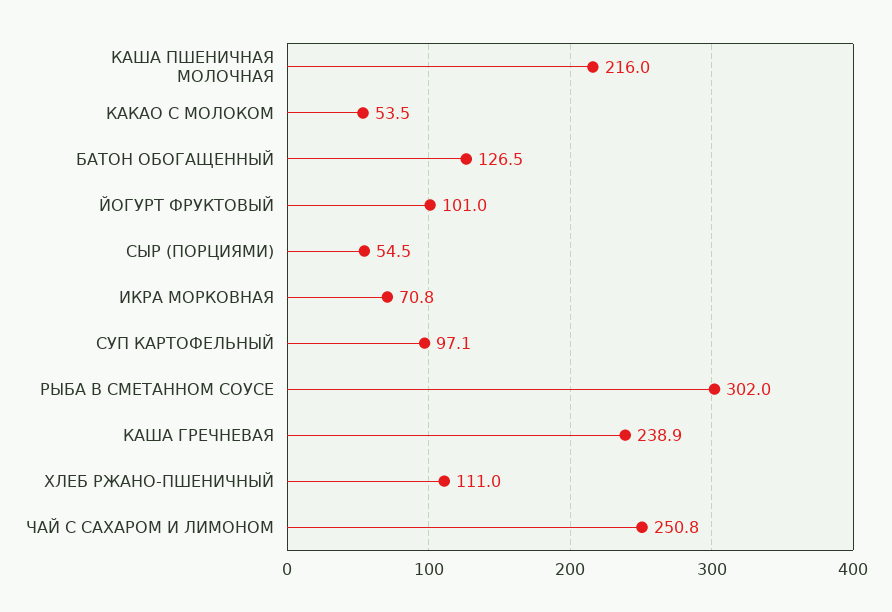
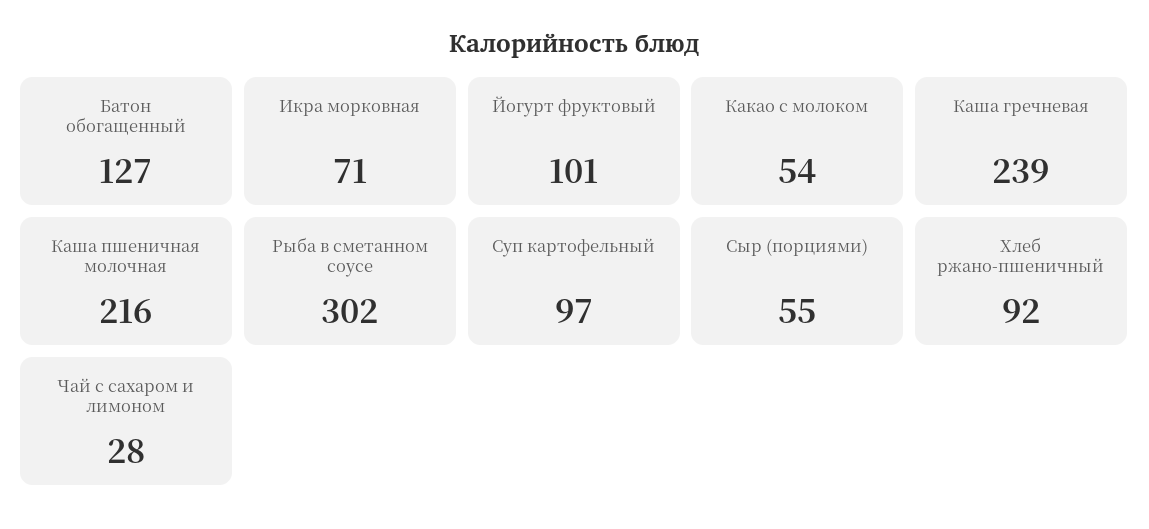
ХЛЕБ РЖАНО-ПШЕНИЧНЫЙ: 111 -> 92
ЧАЙ С САХАРОМ И ЛИМОНОМ: 250.8 -> 28

